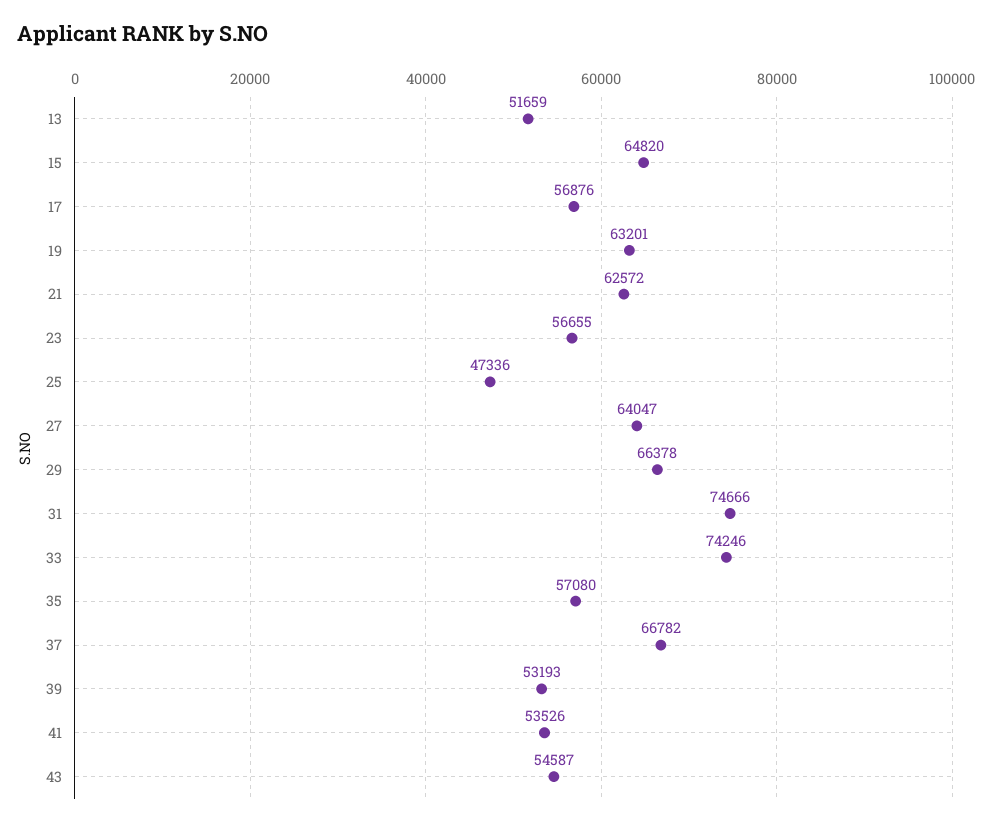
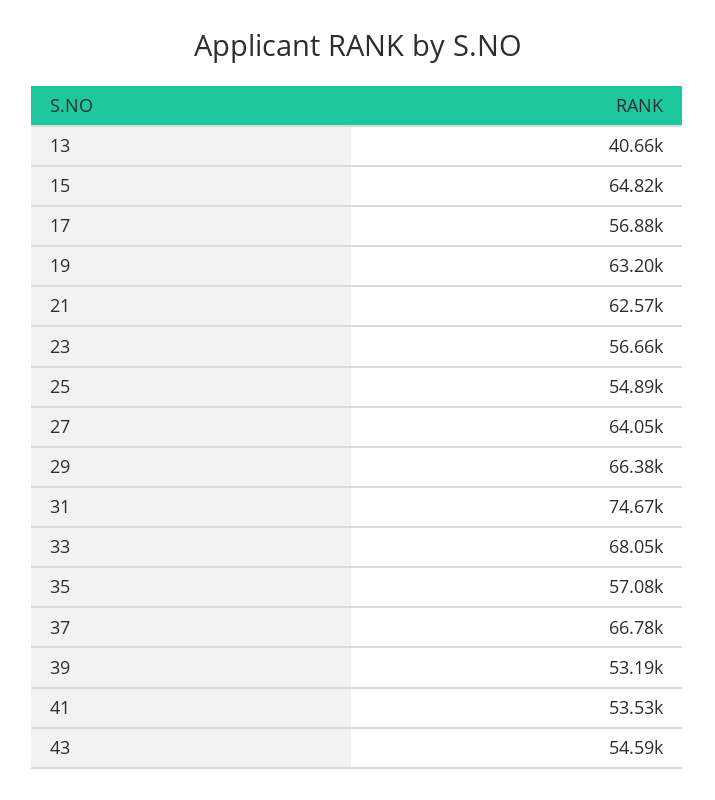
13: 51659 -> 40660
25: 47336 -> 54890
33: 74246 -> 68050

